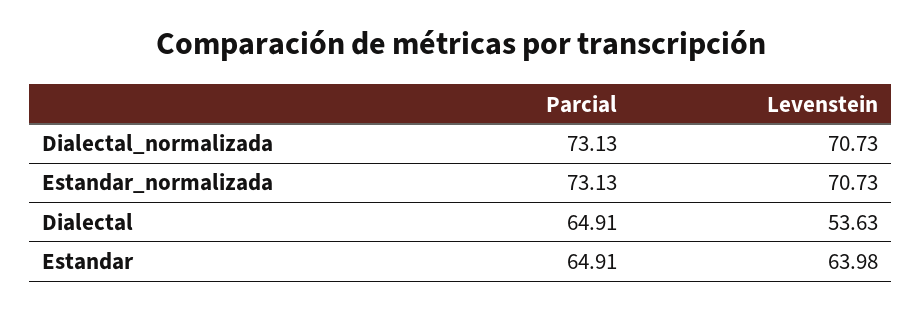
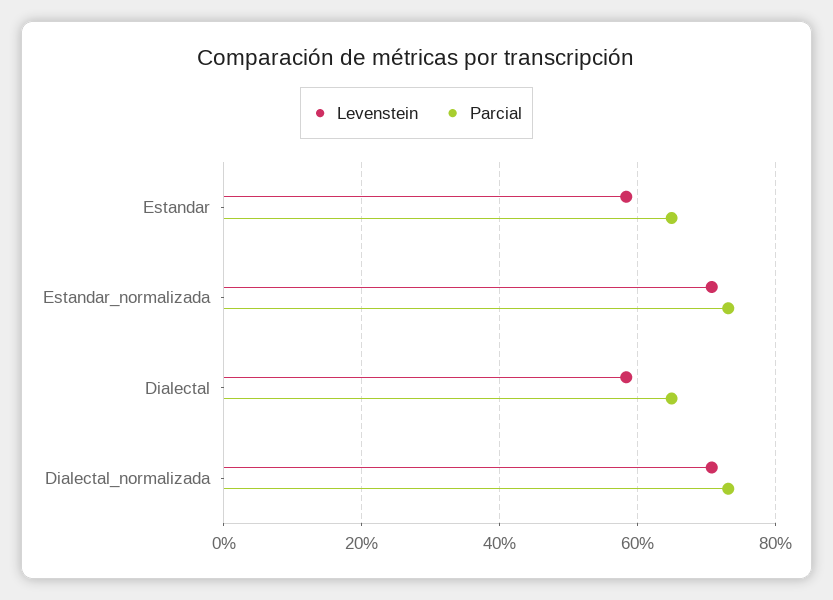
Levenstein, Dialectal: 53.63 -> 58
Levenstein, Estandar: 63.98 -> 58

